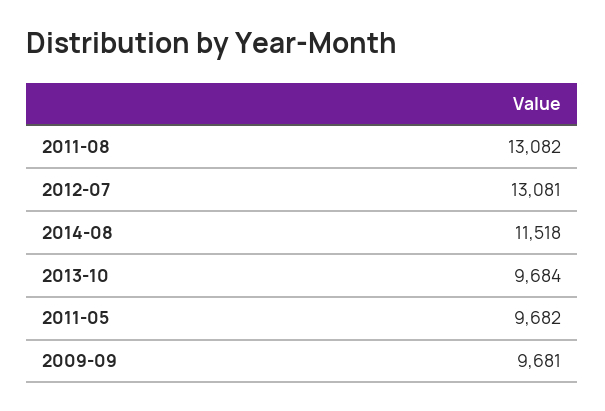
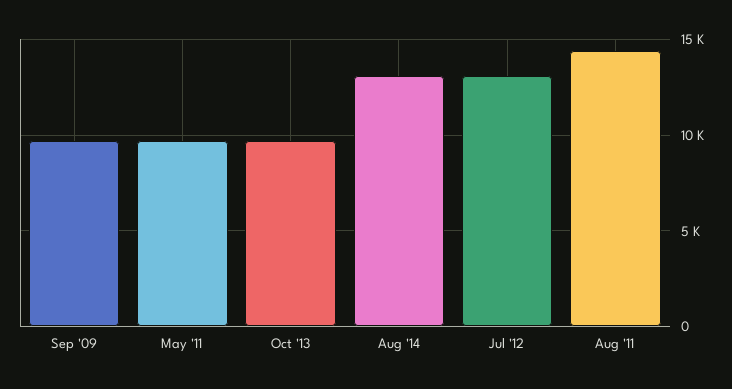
2011-08: 13082 -> 14500
2014-08: 11518 -> 13000

